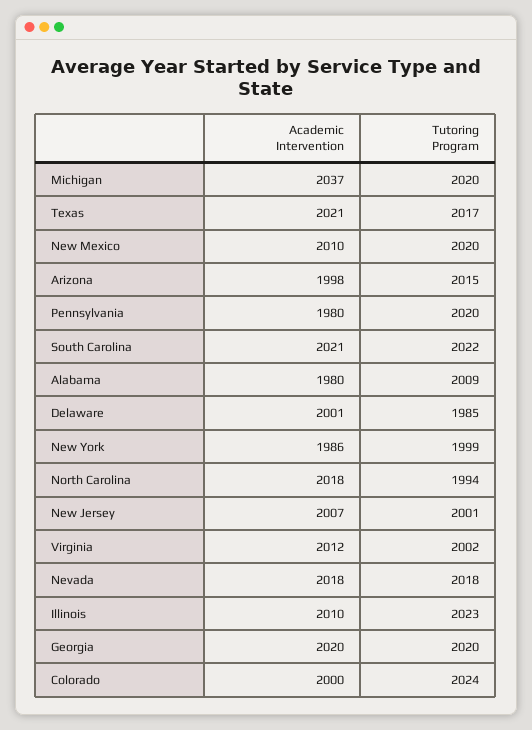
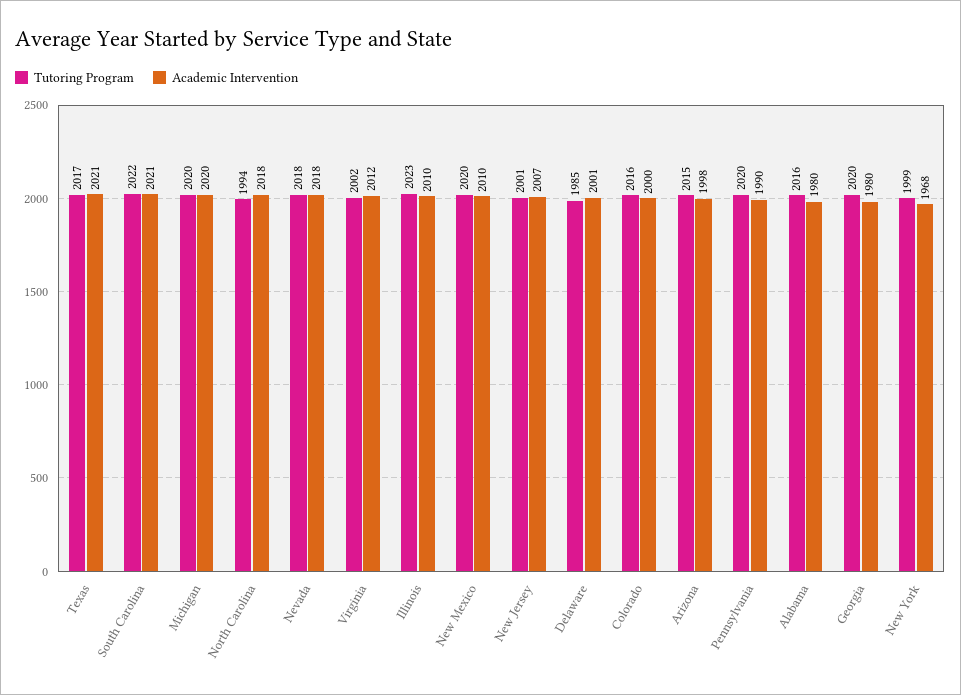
Academic Intervention, Michigan: 2037 -> 2020
Academic Intervention, Pennsylvania: 1980 -> 1990
Tutoring Program, Alabama: 2009 -> 2016
Academic Intervention, New York: 1986 -> 1968
Academic Intervention, Georgia: 2020 -> 1980
Tutoring Program, Colorado: 2024 -> 2016

